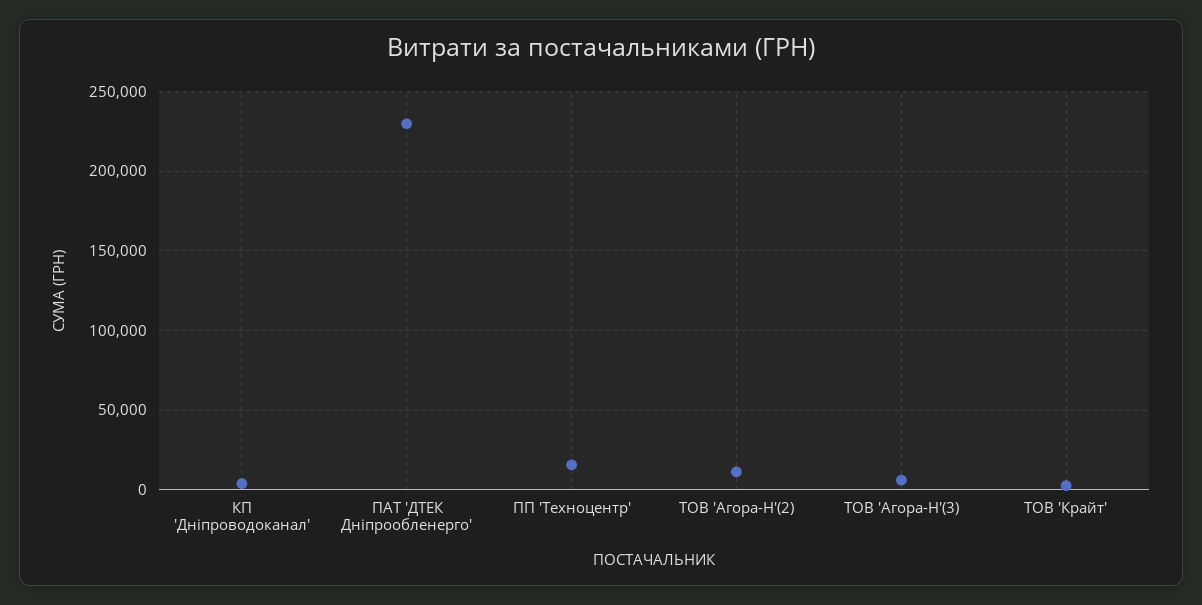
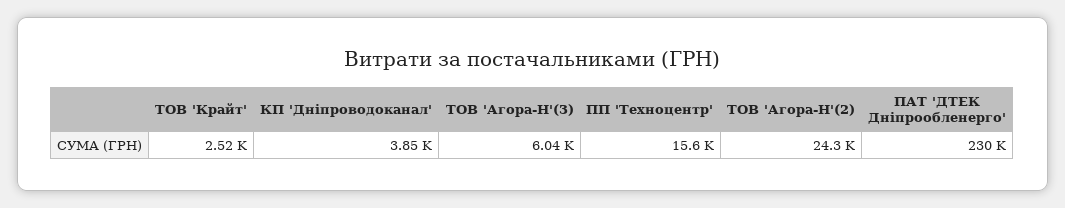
ТОВ 'Агора-Н'(2): 10000 -> 24300

